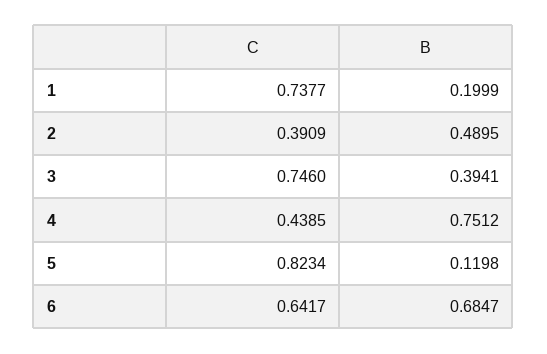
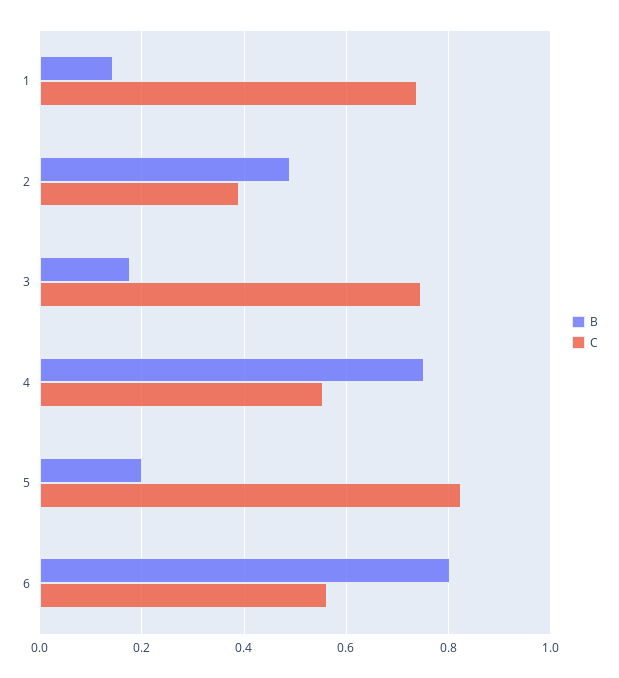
B, 1: 0.1999 -> 0.14
B, 3: 0.3941 -> 0.18
C, 4: 0.4385 -> 0.56
B, 5: 0.1198 -> 0.2
C, 6: 0.6417 -> 0.56
B, 6: 0.6847 -> 0.8

